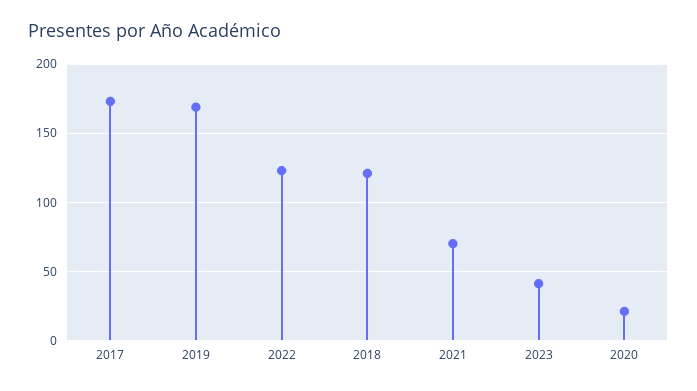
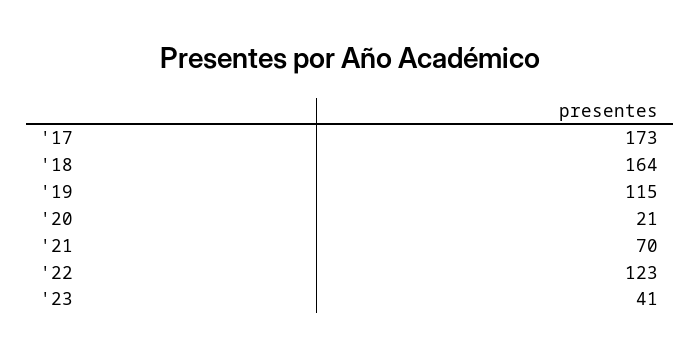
2019: 170 -> 115
2018: 120 -> 164

